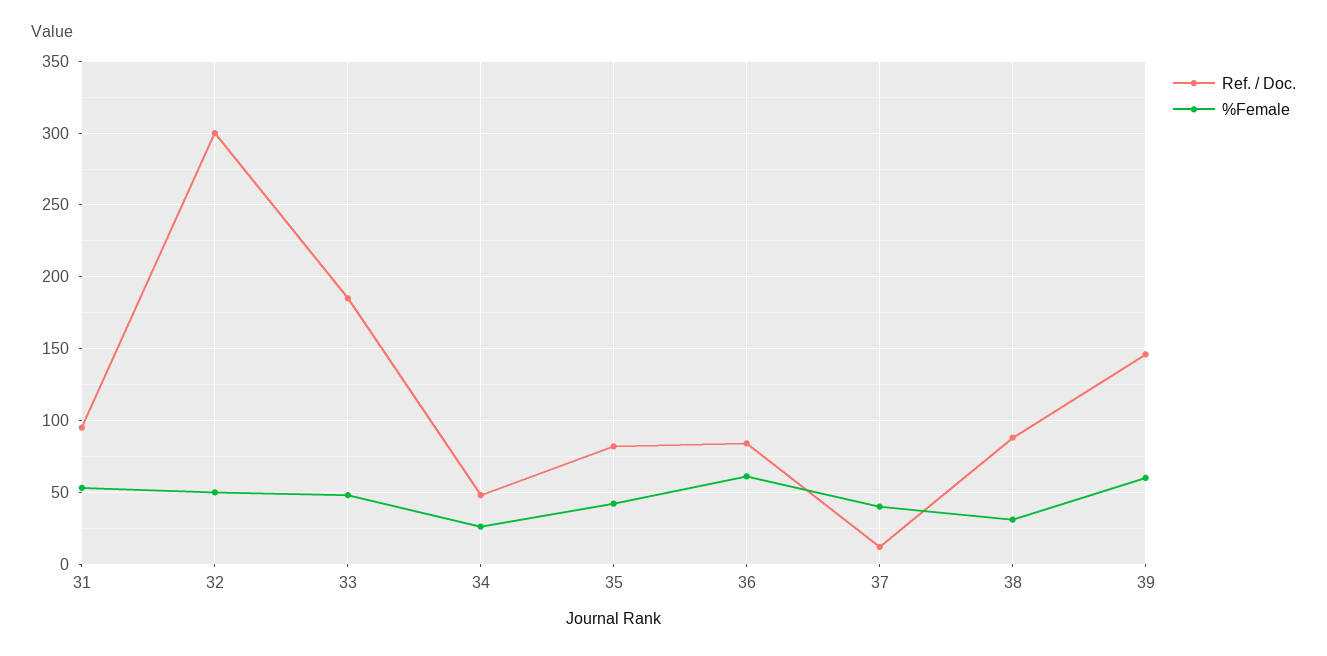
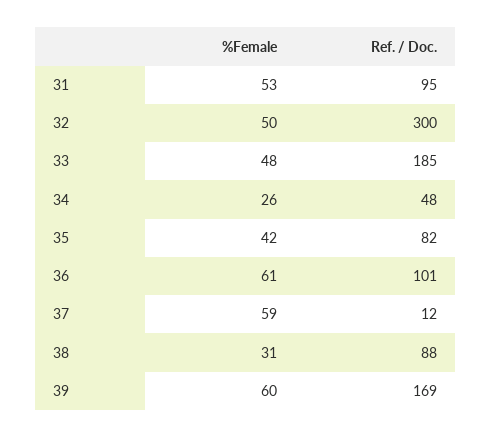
Ref. / Doc., 36: 85 -> 101
%Female, 37: 40 -> 59
Ref. / Doc., 39: 145 -> 169

